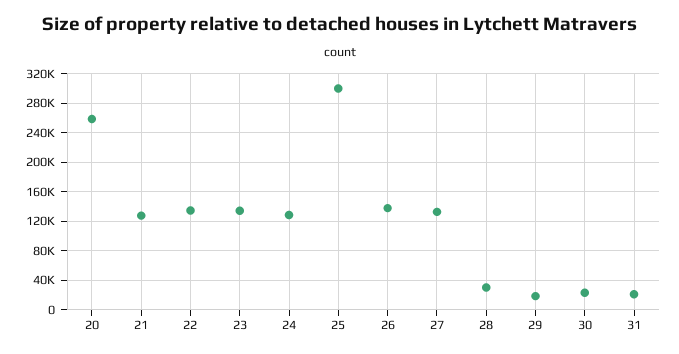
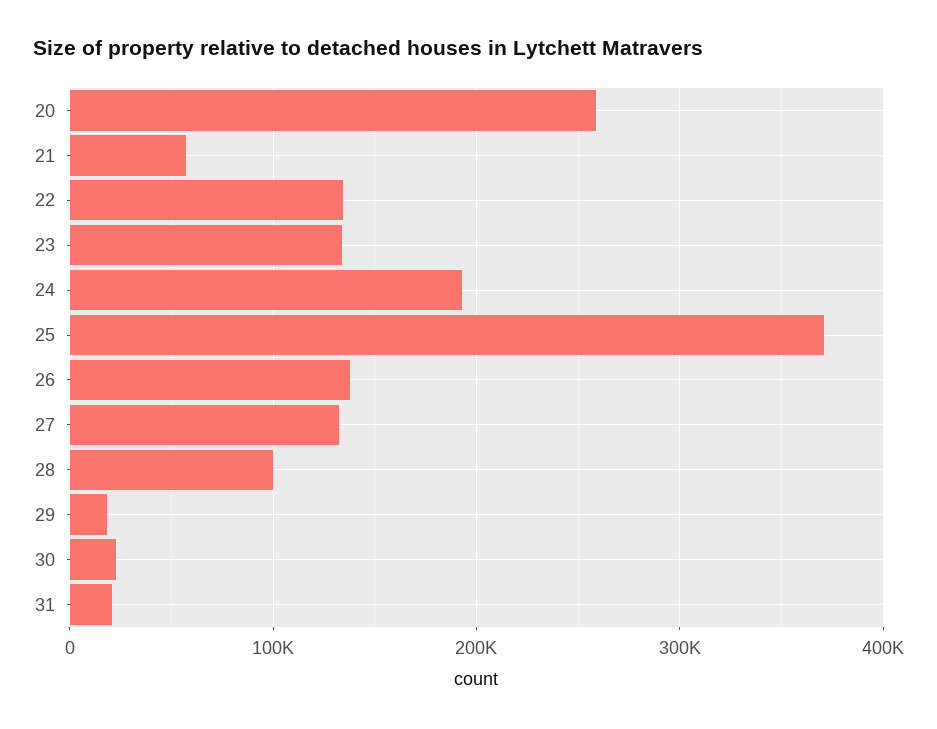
21: 130000 -> 60000
24: 130000 -> 190000
25: 300000 -> 370000
28: 30000 -> 100000

